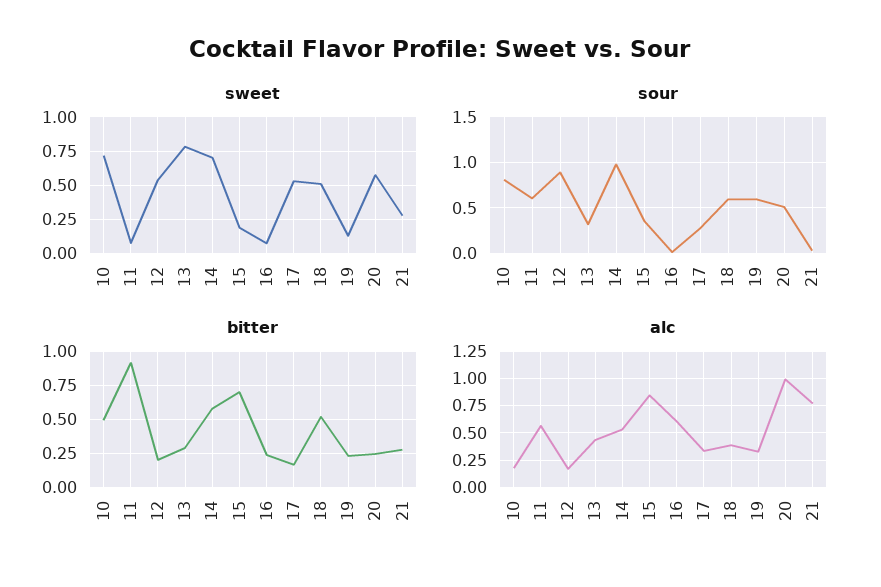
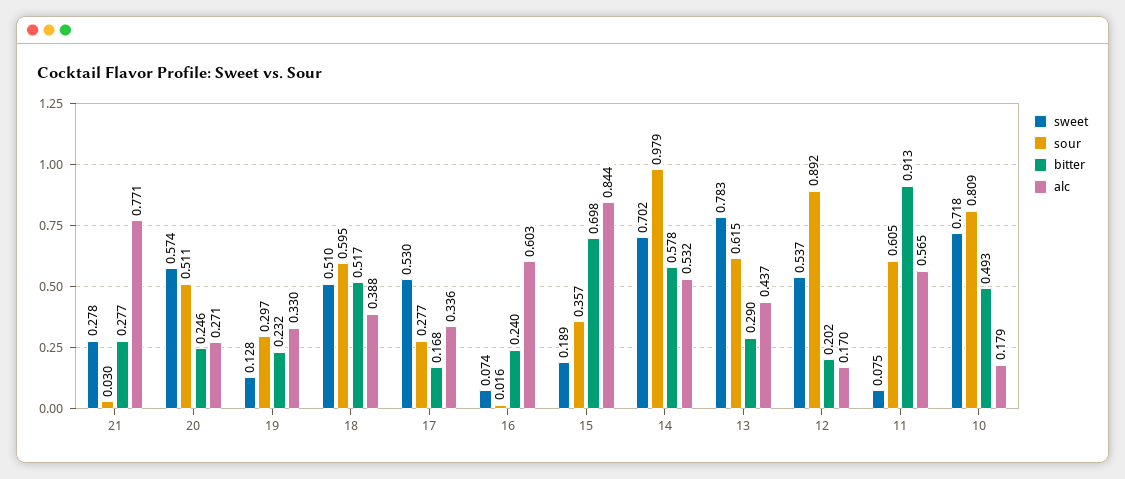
sour, 13: 0.3 -> 0.615
sour, 19: 0.6 -> 0.297
alc, 20: 1 -> 0.271

